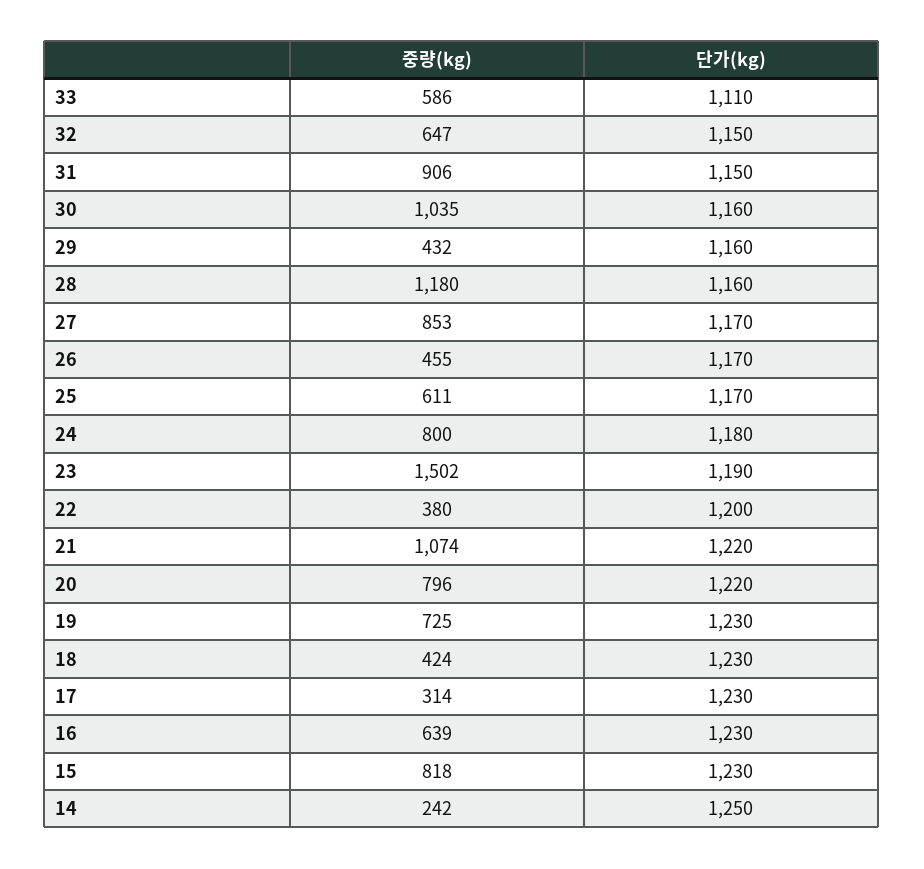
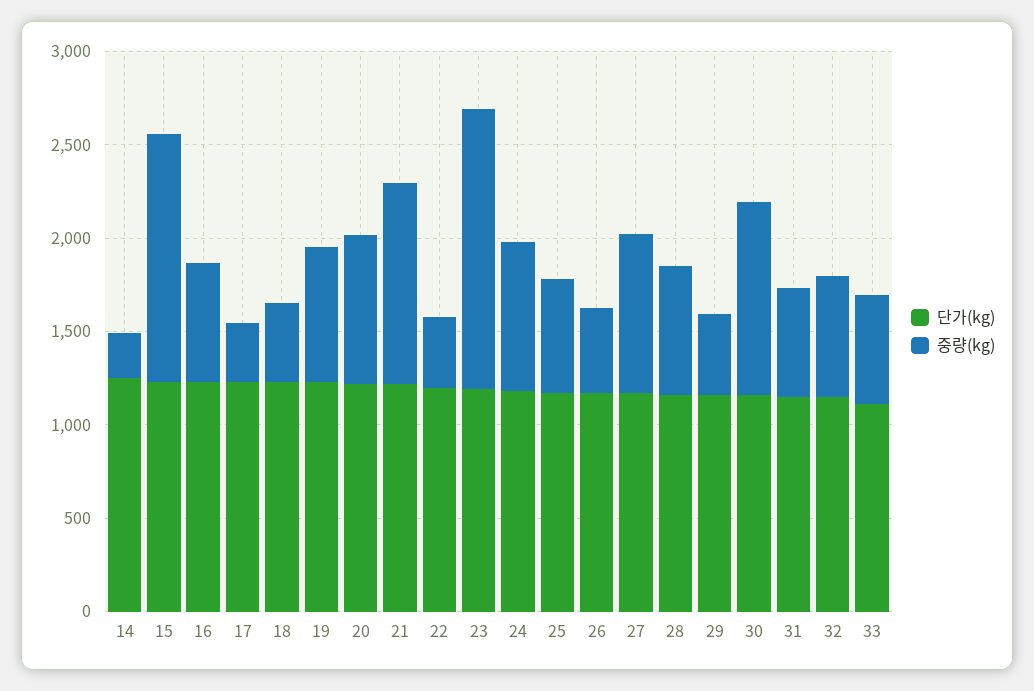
중량(kg), 31: 906 -> 600
중량(kg), 28: 1180 -> 700
중량(kg), 15: 818 -> 1300

